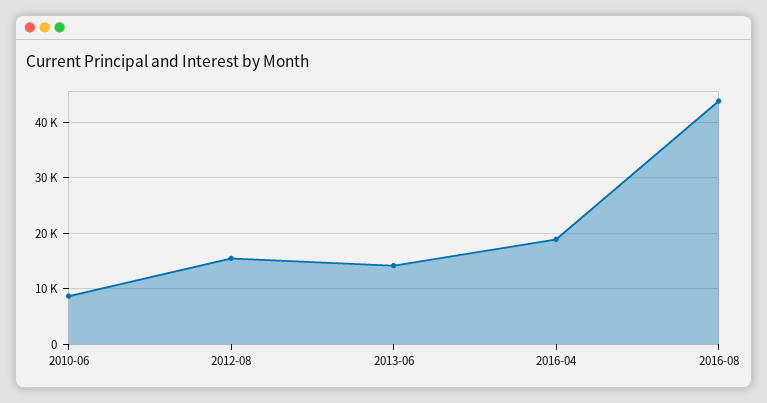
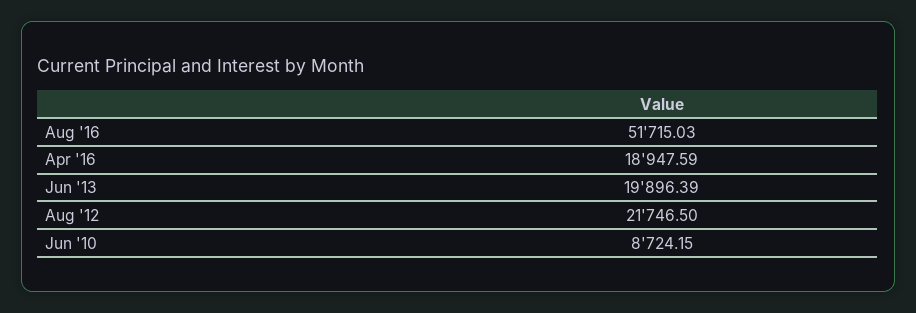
2012-08: 16000 -> 21746.5
2013-06: 14000 -> 19896.39
2016-08: 44000 -> 51715.03

